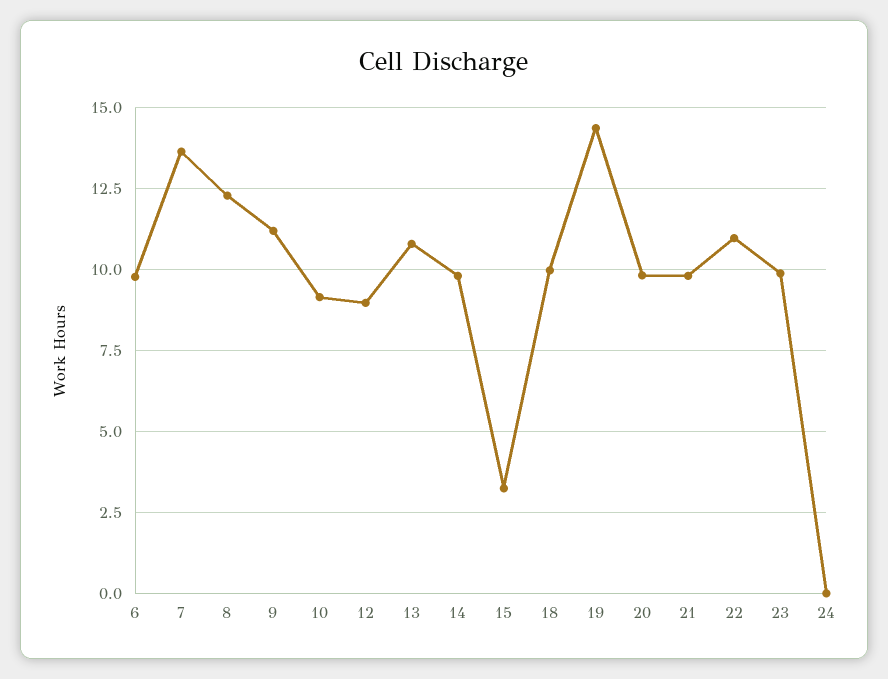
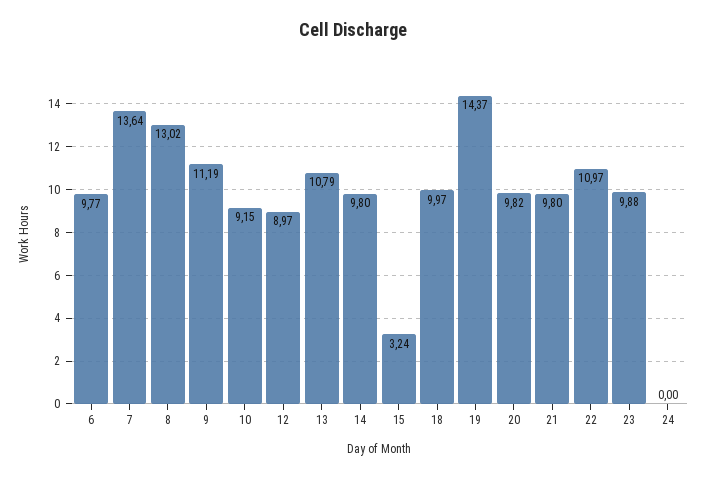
8: 12.25 -> 13.02

